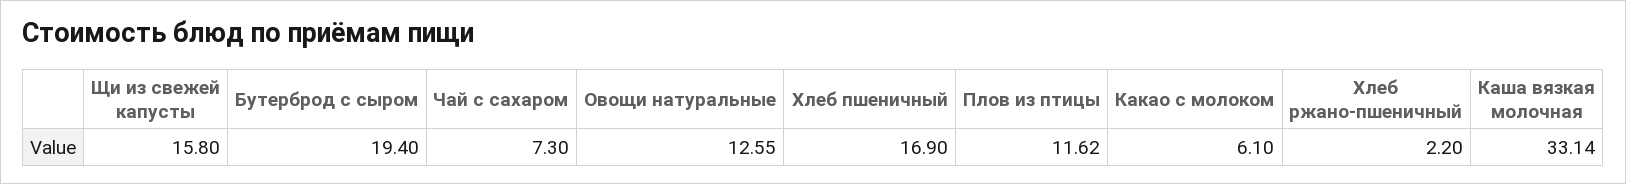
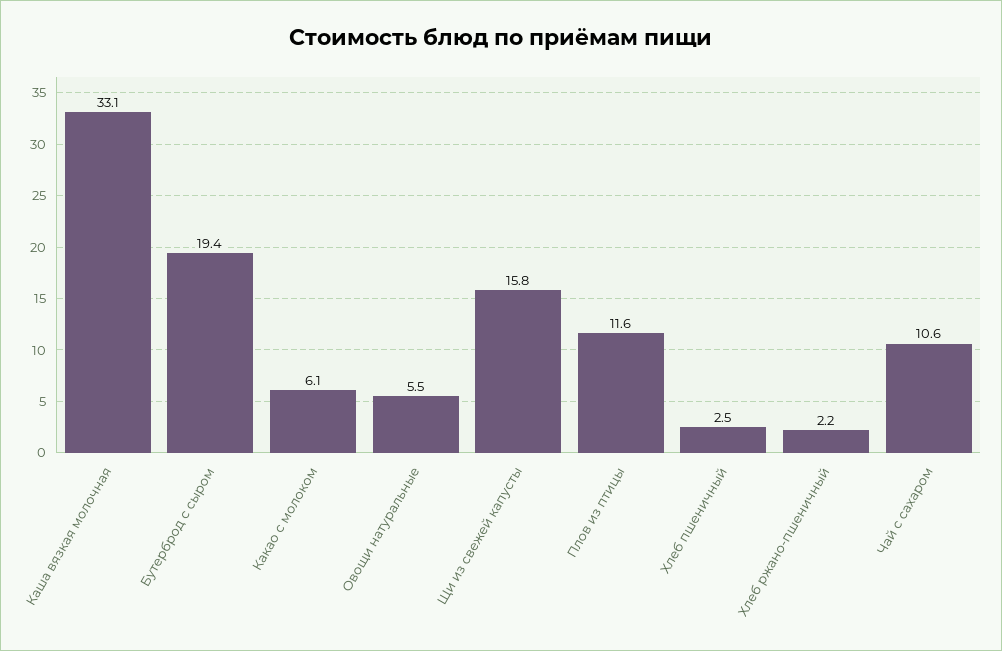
Чай с сахаром: 7.3 -> 10.6
Овощи натуральные: 12.55 -> 5.5
Хлеб пшеничный: 16.9 -> 2.5

